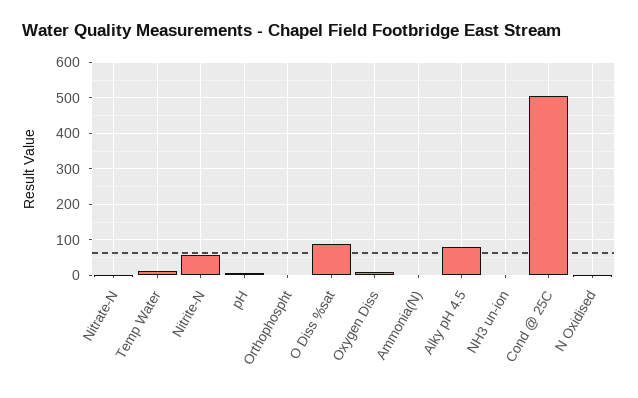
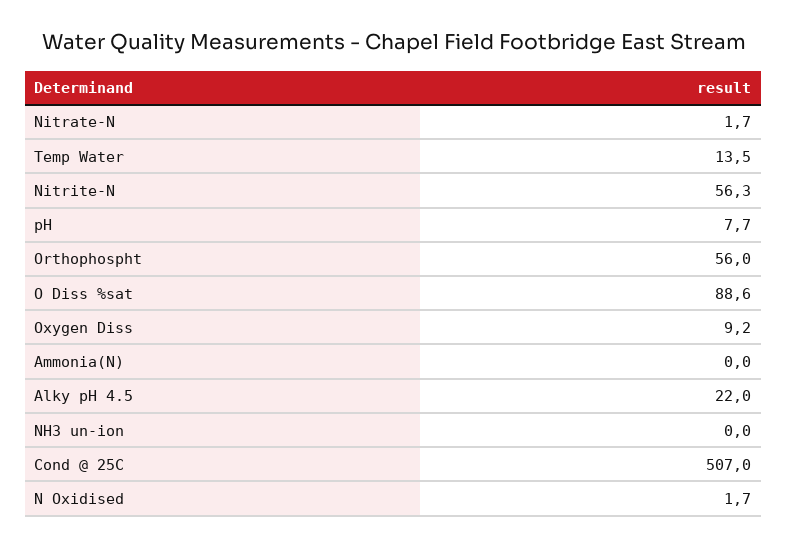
Orthophospht: 0 -> 56
Alky pH 4.5: 80 -> 22

